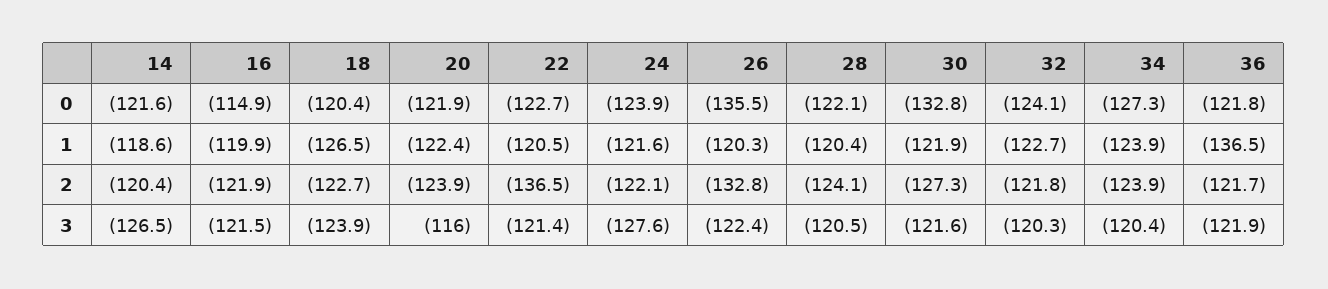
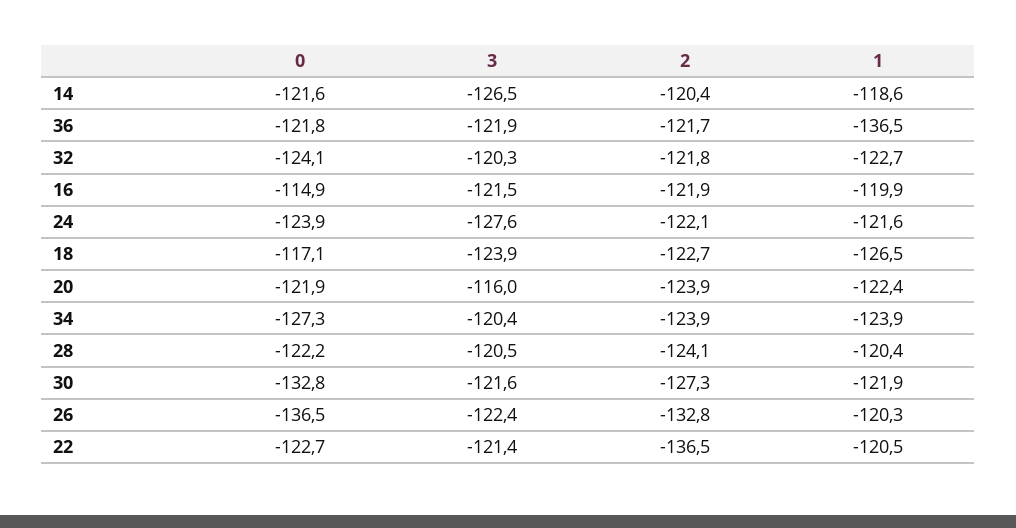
18, 0: -120.4 -> -117.1
26, 0: -135.5 -> -136.5
28, 0: -122.1 -> -122.2

